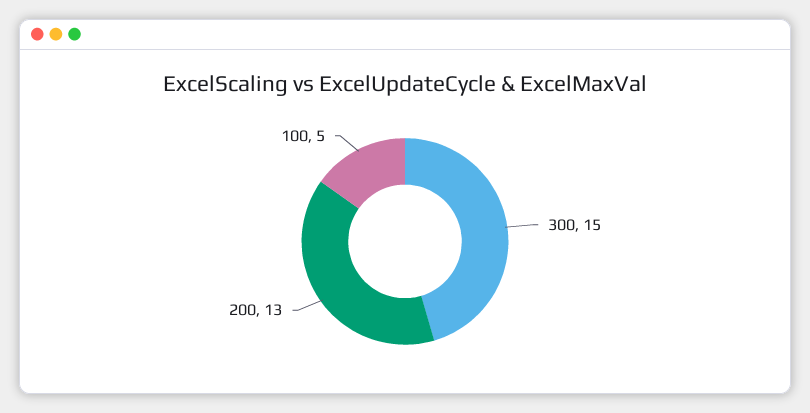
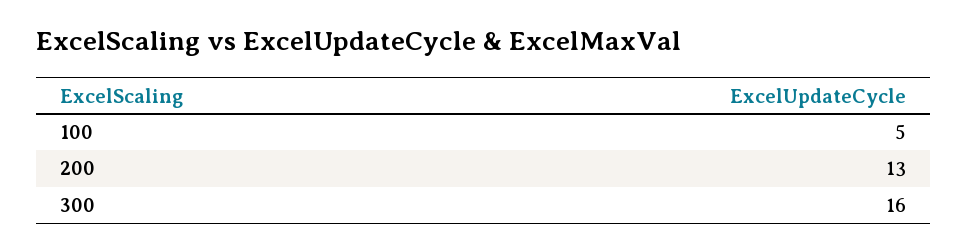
300: 15 -> 16

